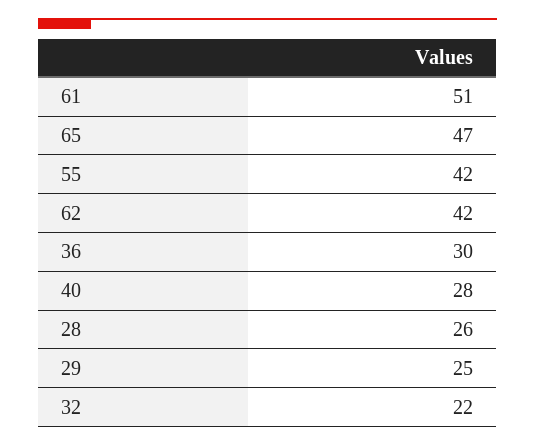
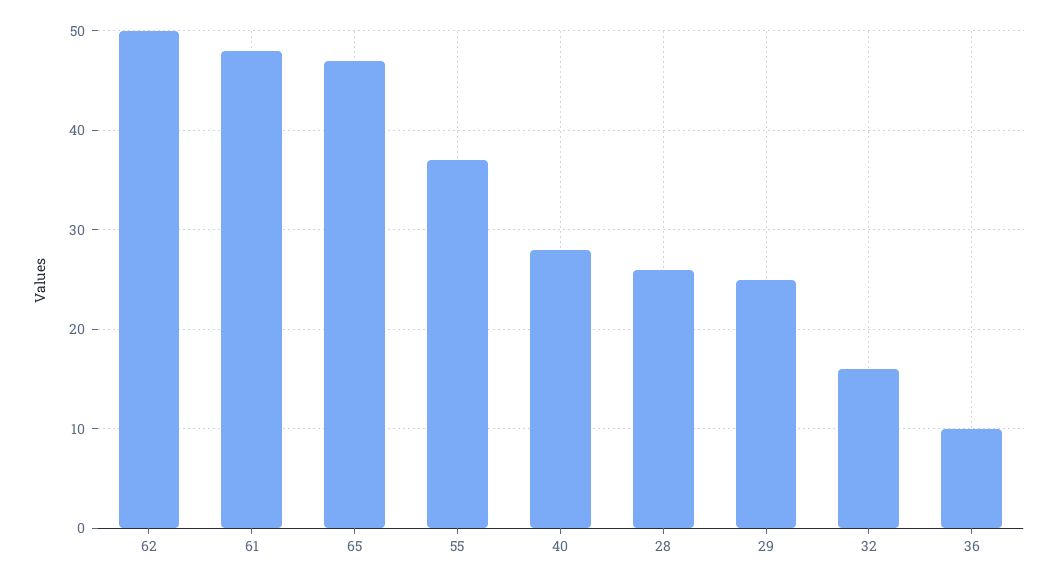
61: 51 -> 48
55: 42 -> 37
62: 42 -> 50
36: 30 -> 10
32: 22 -> 16

